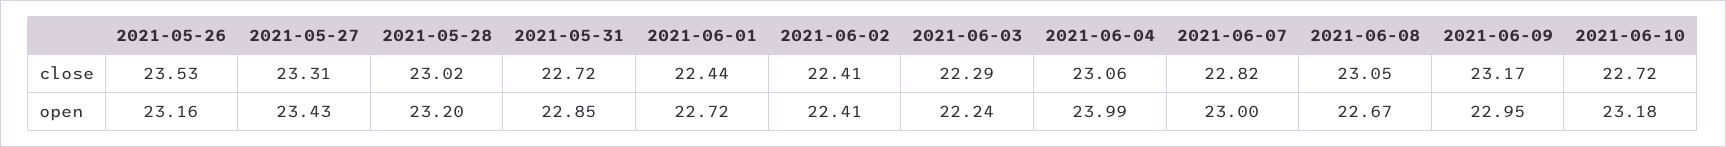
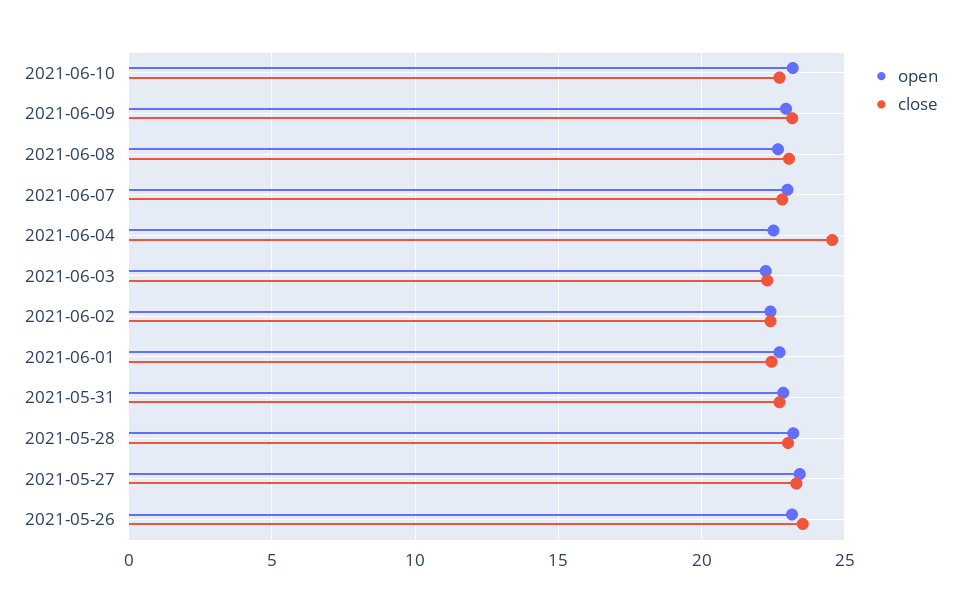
close, 2021-06-04: 23.06 -> 24.5
open, 2021-06-04: 23.99 -> 22.5

